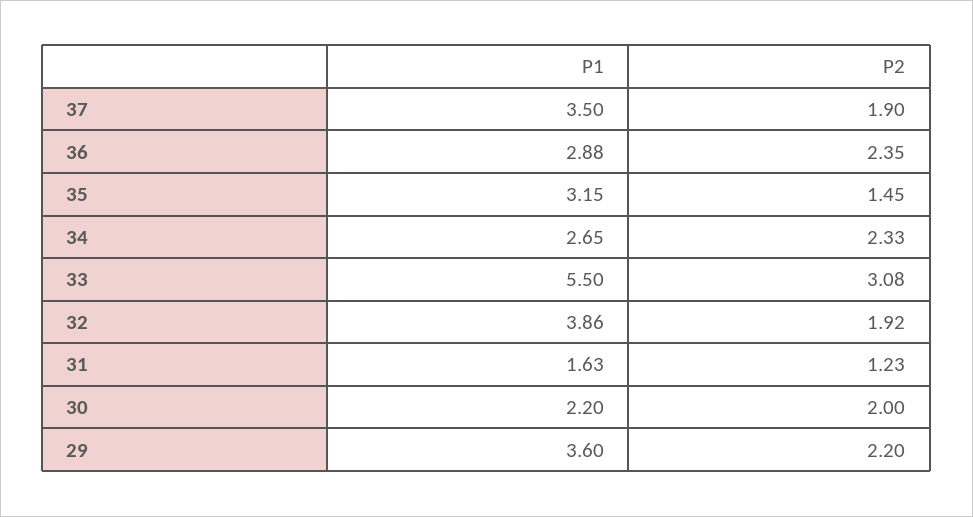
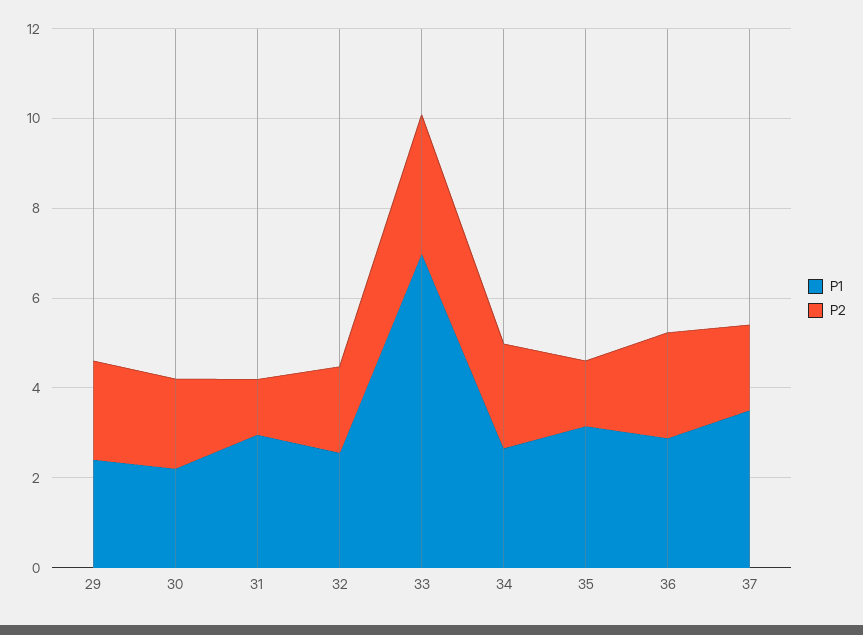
P1, 33: 5.5 -> 7
P1, 32: 3.86 -> 2.5
P1, 31: 1.63 -> 3
P1, 29: 3.6 -> 2.5

